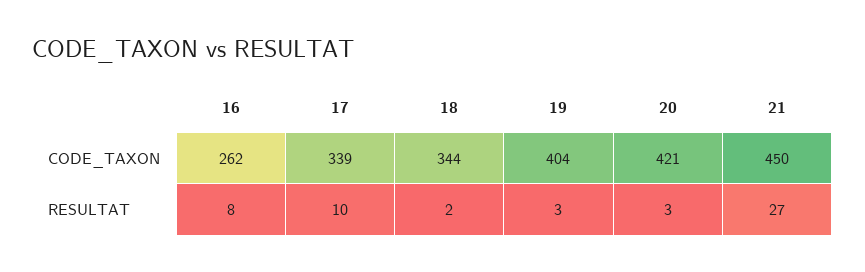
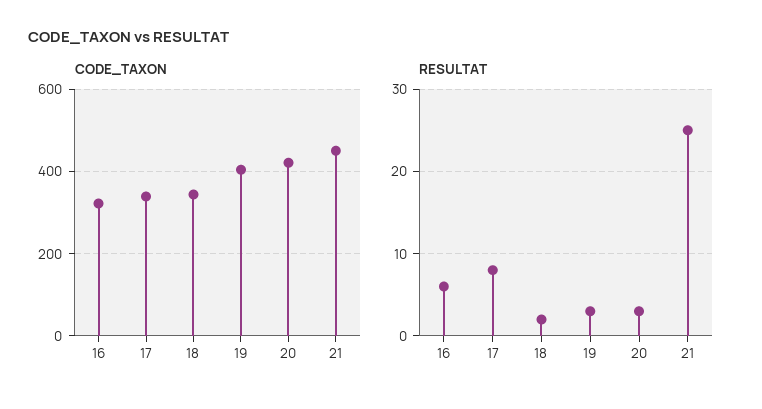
CODE_TAXON, 16: 262 -> 320
RESULTAT, 16: 8 -> 6
RESULTAT, 17: 10 -> 8
RESULTAT, 21: 27 -> 25

